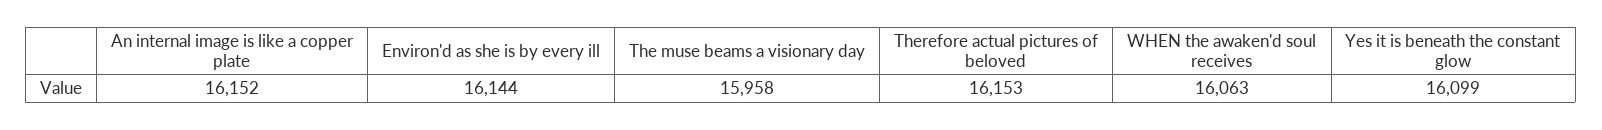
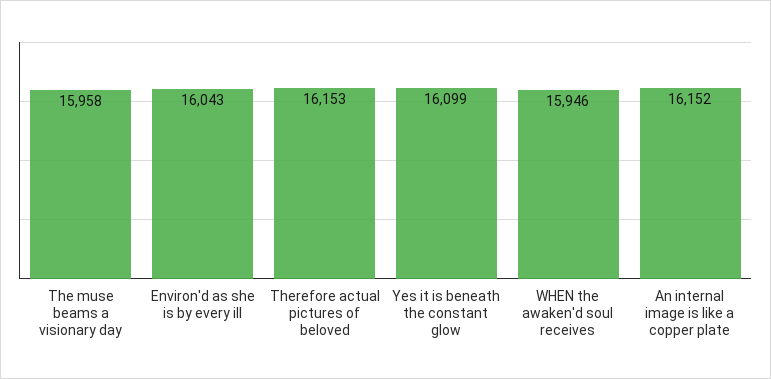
Environ'd as she is by every ill: 16144 -> 16043
WHEN the awaken'd soul receives: 16063 -> 15946

